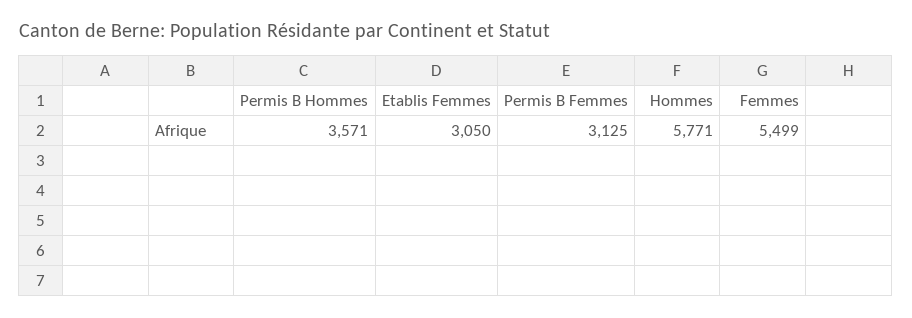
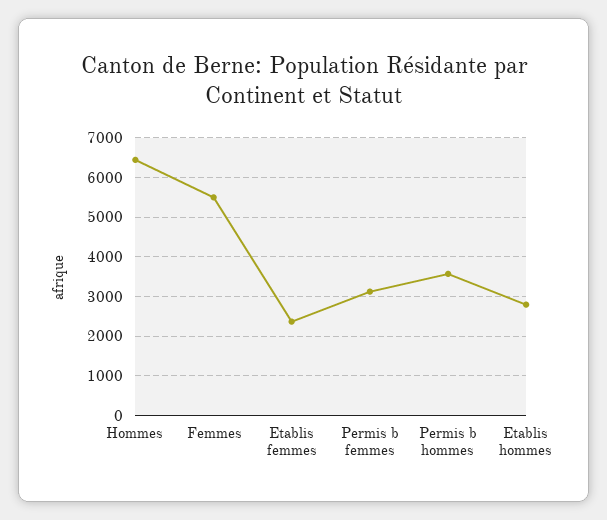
Etablis Femmes: 3050 -> 2400
Hommes: 5771 -> 6400
Etablis hommes: none -> 2800

